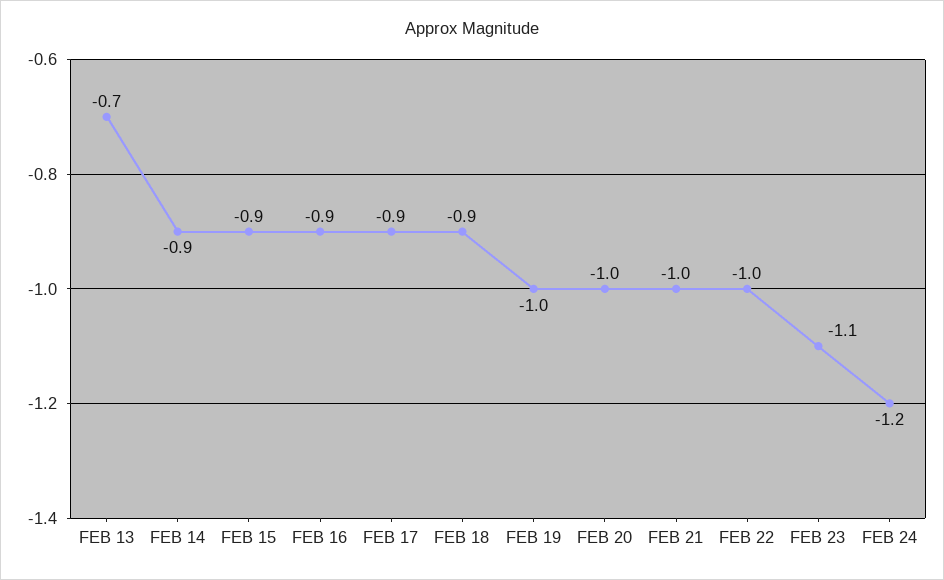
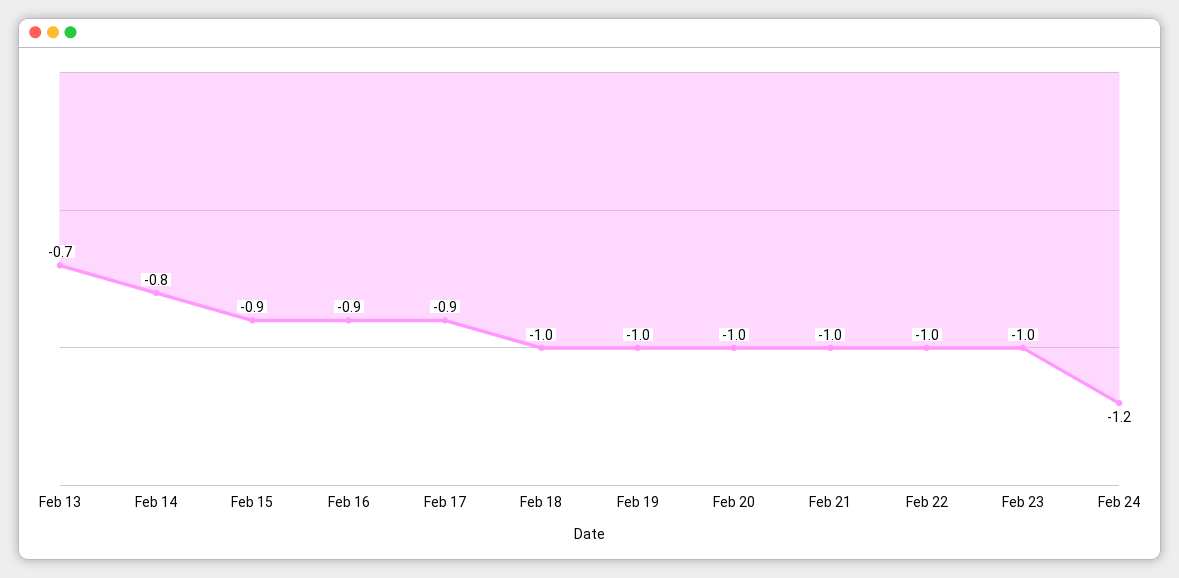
FEB 14: -0.9 -> -0.8
FEB 18: -0.9 -> -1
FEB 23: -1.1 -> -1

